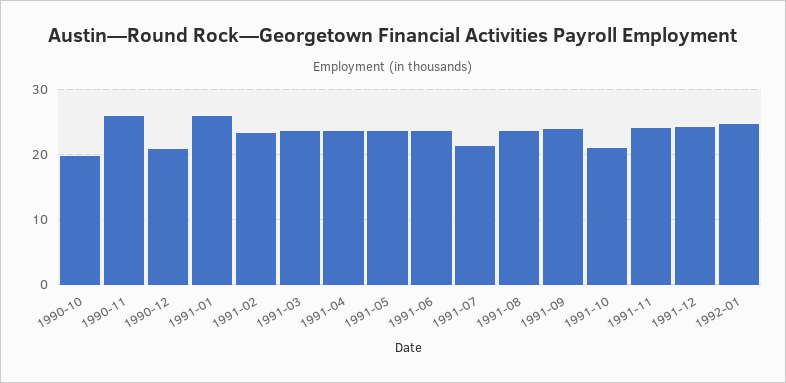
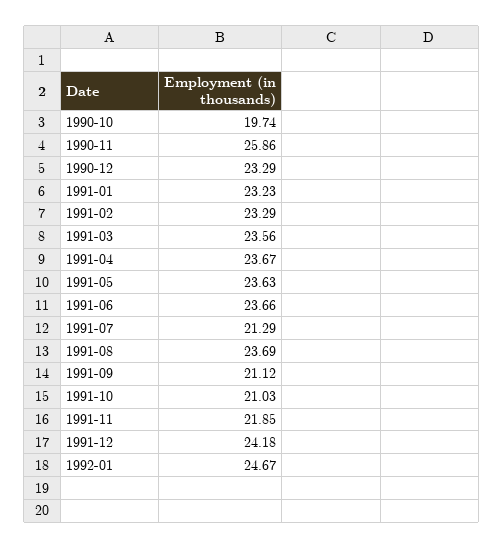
1990-12: 21 -> 23.29
1991-01: 26 -> 23.23
1991-09: 24 -> 21.12
1991-11: 24 -> 21.85

